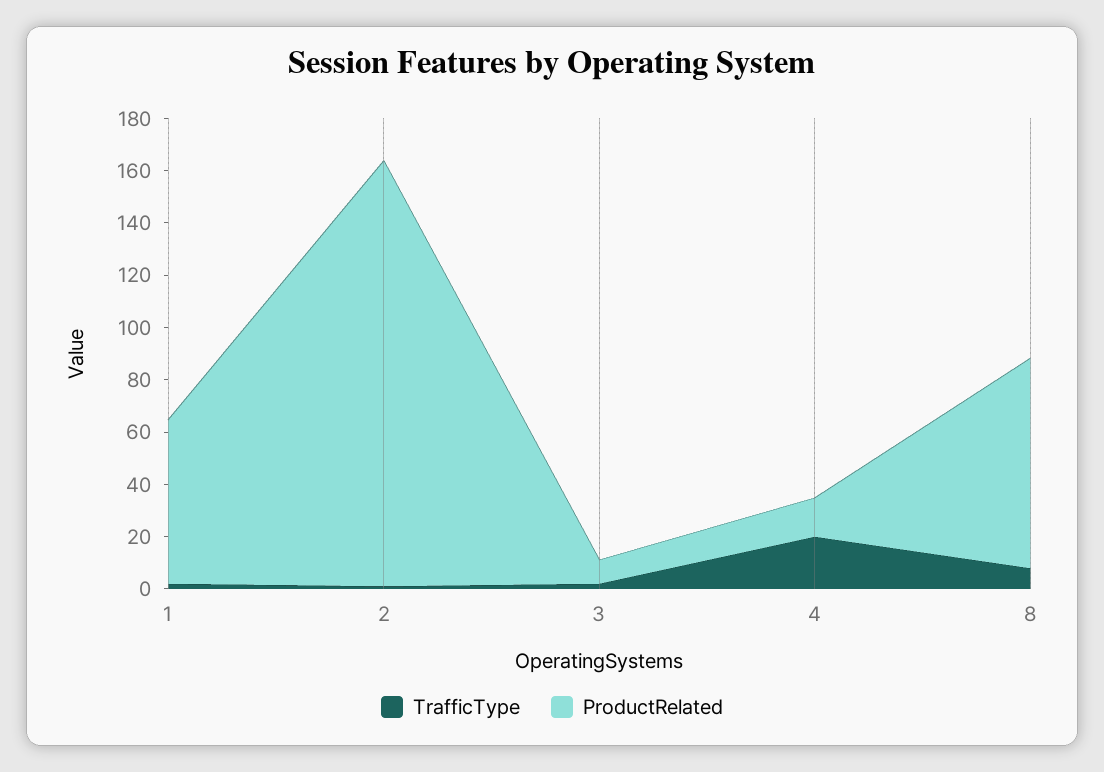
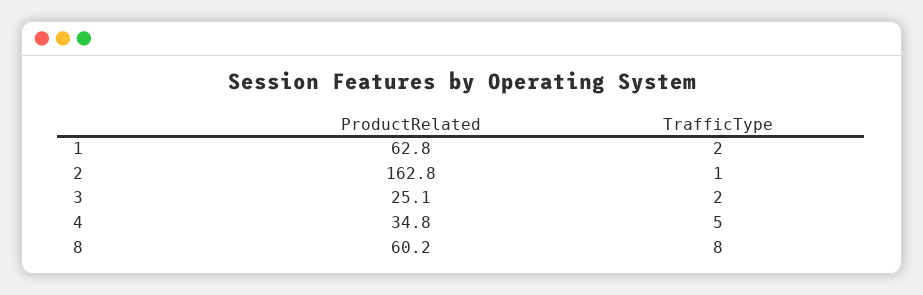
ProductRelated, 3: 10 -> 25.1
TrafficType, 4: 20 -> 5
ProductRelated, 4: 15 -> 34.8
ProductRelated, 8: 80 -> 60.2

